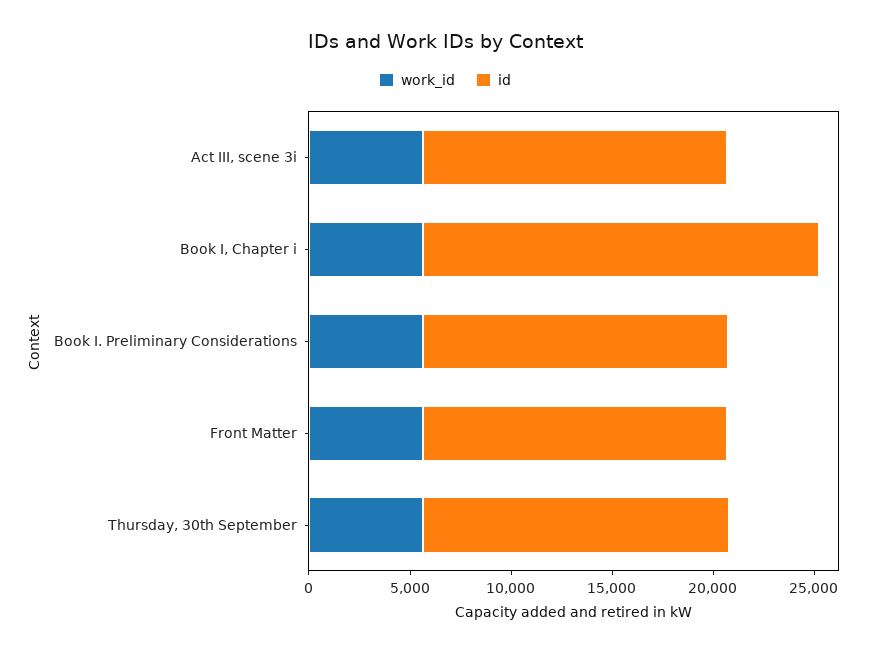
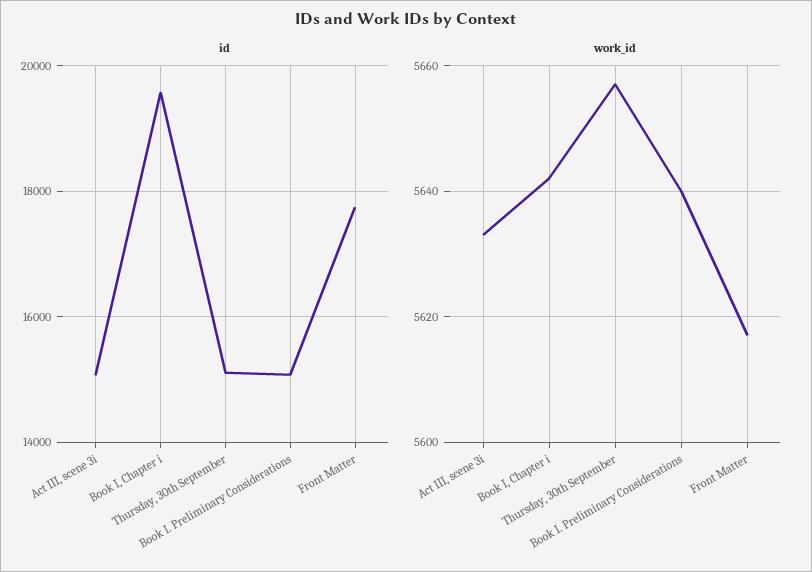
id, Front Matter: 15000 -> 17800

